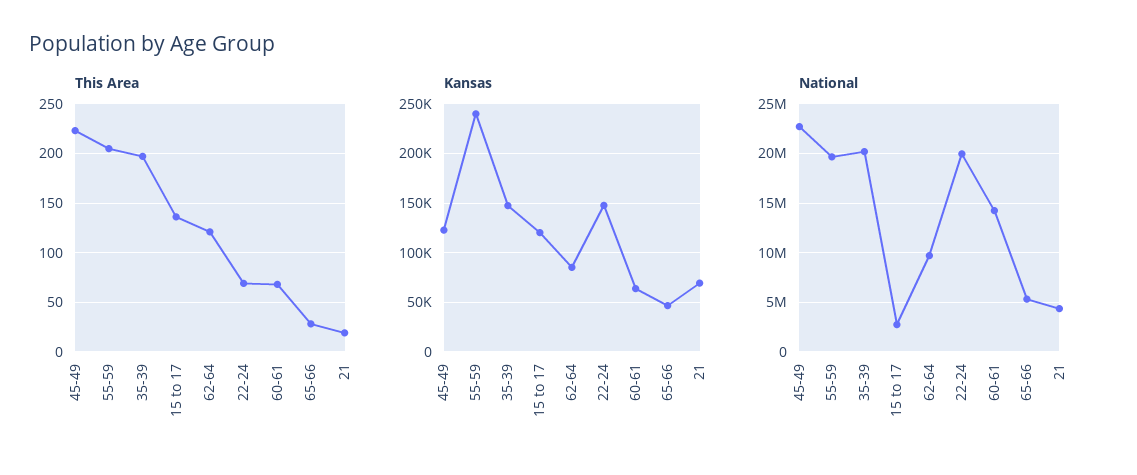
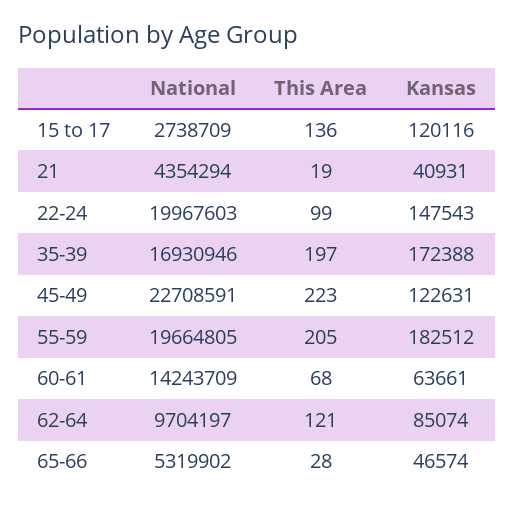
This Area, 22-24: 70 -> 99
Kansas, 55-59: 240000 -> 182512
Kansas, 35-39: 150000 -> 172388
Kansas, 21: 70000 -> 40931
National, 35-39: 20000000 -> 16930946

